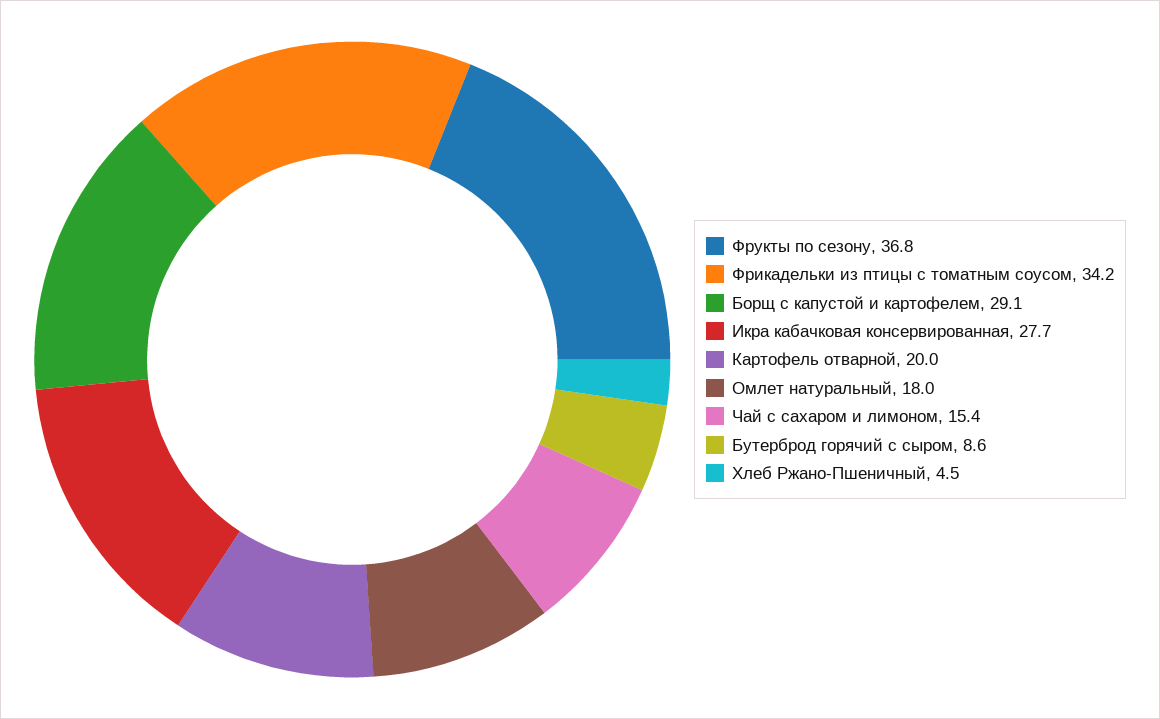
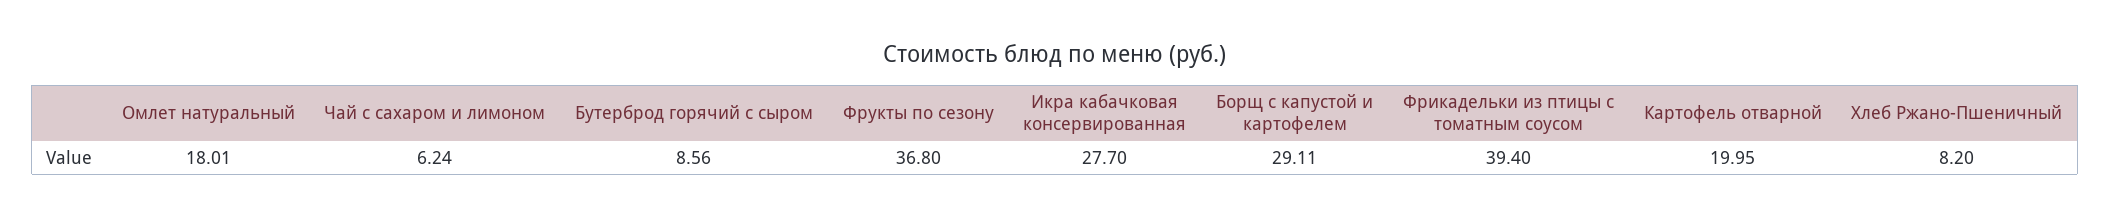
Фрикадельки из птицы с томатным соусом: 34.2 -> 39.4
Чай с сахаром и лимоном: 15.4 -> 6.24
Хлеб Ржано-Пшеничный: 4.5 -> 8.2

